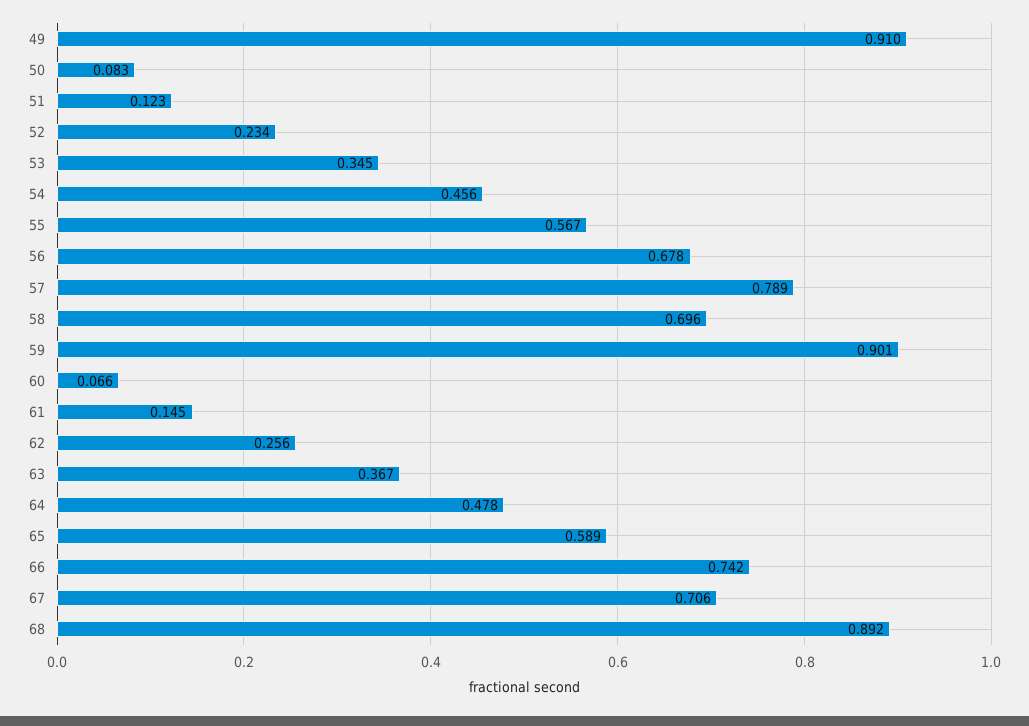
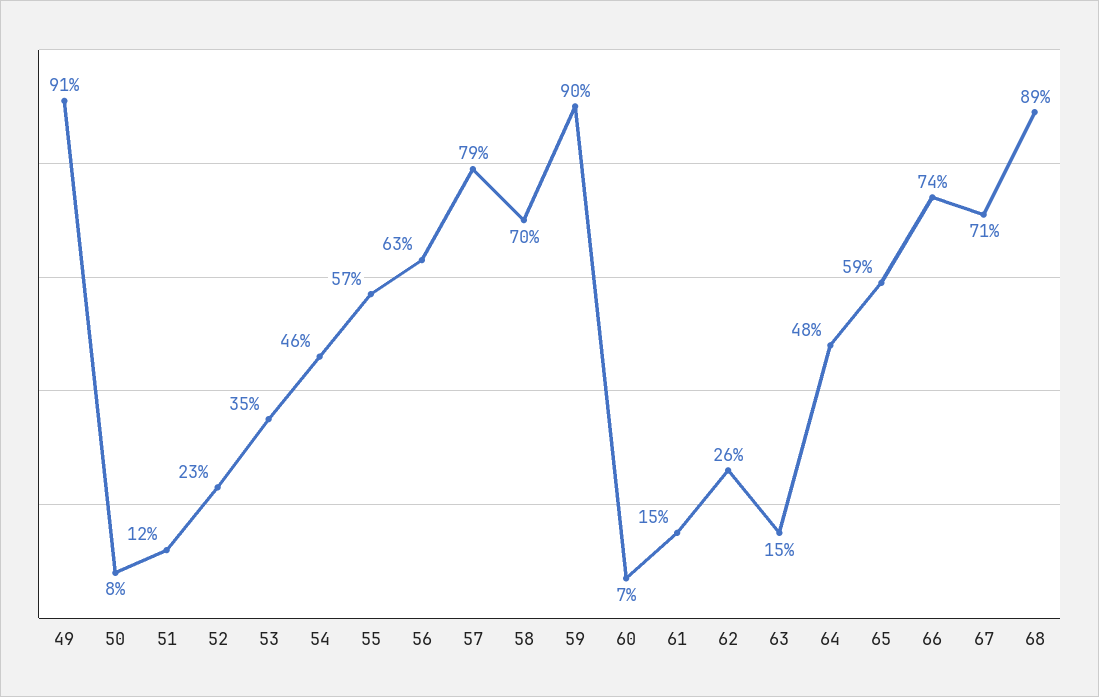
56: 0.678 -> 0.63
63: 0.367 -> 0.15

